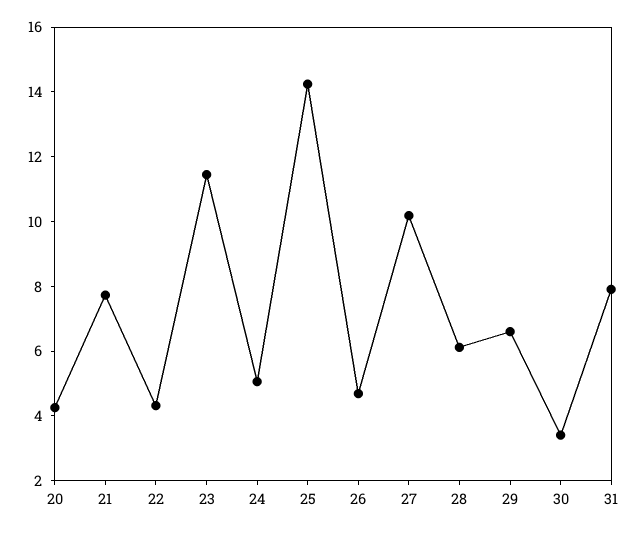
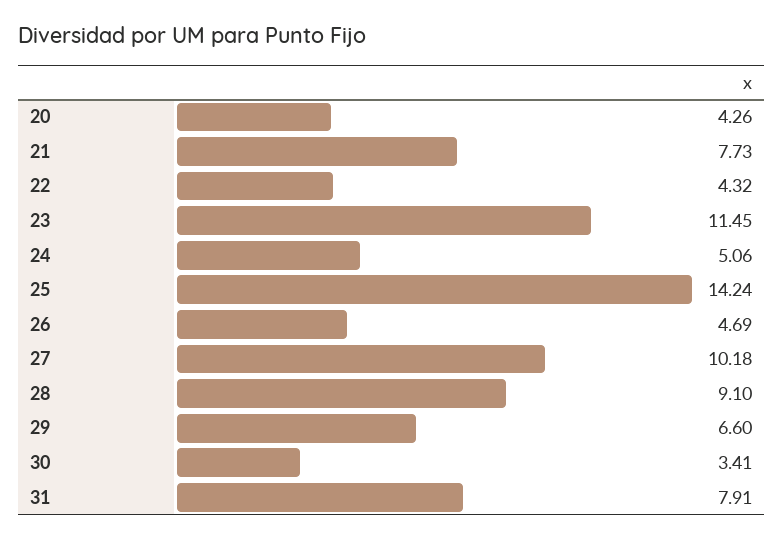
28: 6 -> 9.1

